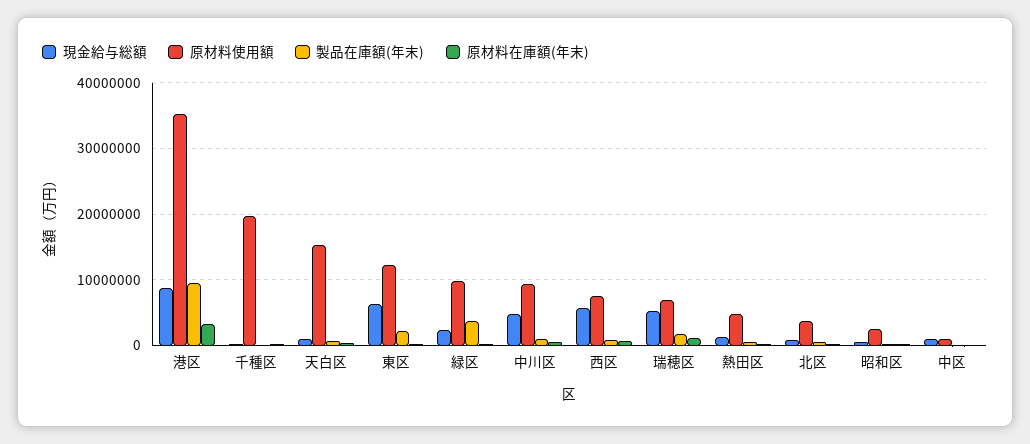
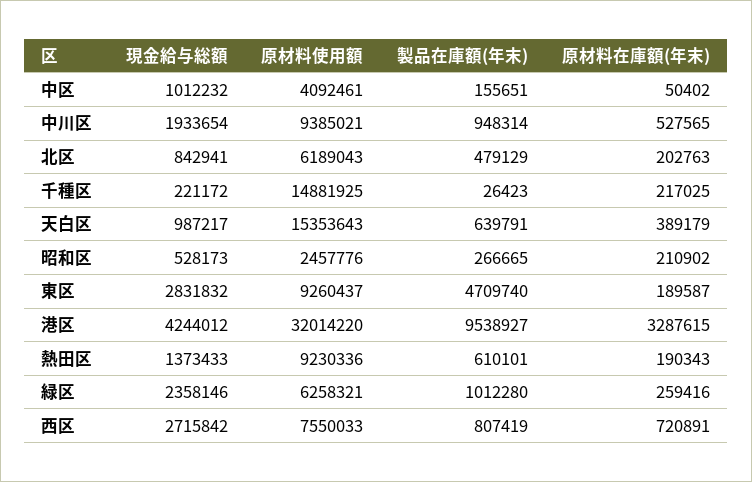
現金給与総額, 港区: 9000000 -> 4244012
原材料使用額, 港区: 35000000 -> 32014220
原材料使用額, 千種区: 20000000 -> 14881925
現金給与総額, 東区: 6000000 -> 2831832
原材料使用額, 東区: 12000000 -> 9260437
製品在庫額(年末), 東区: 2000000 -> 4709740
原材料使用額, 緑区: 10000000 -> 6258321
製品在庫額(年末), 緑区: 4000000 -> 1012280
現金給与総額, 中川区: 5000000 -> 1933654
現金給与総額, 西区: 6000000 -> 2715842
現金給与総額, 瑞穂区: 5000000 -> none
原材料使用額, 瑞穂区: 7000000 -> none
製品在庫額(年末), 瑞穂区: 2000000 -> none
原材料在庫額(年末), 瑞穂区: 1000000 -> none
原材料使用額, 熱田区: 5000000 -> 9230336
原材料使用額, 北区: 4000000 -> 6189043
原材料使用額, 中区: 1000000 -> 4092461

